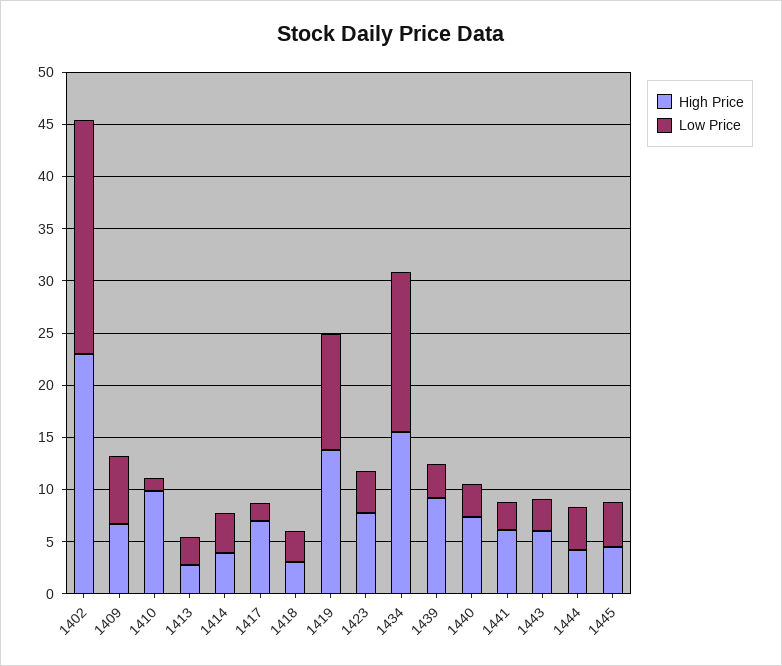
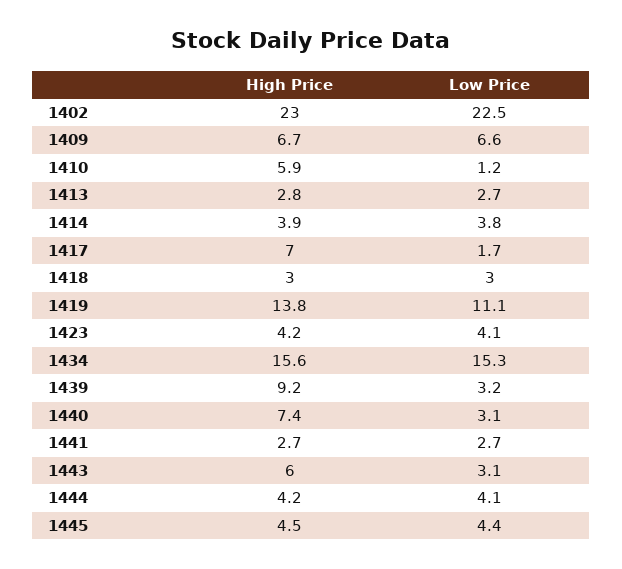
High Price, 1410: 10 -> 5.9
High Price, 1423: 8 -> 4.2
High Price, 1441: 6 -> 2.7

